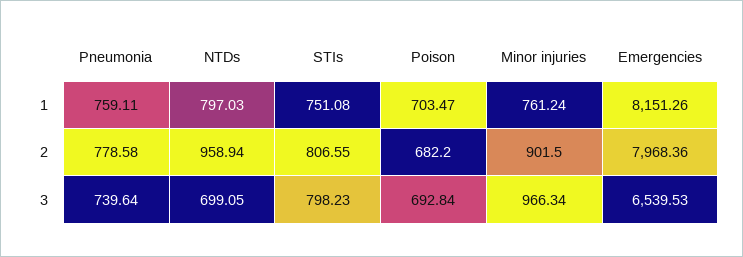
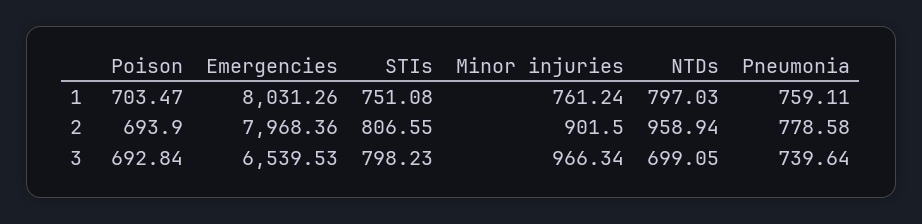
Emergencies, 1: 8151.26 -> 8031.26
Poison, 2: 682.2 -> 693.9

